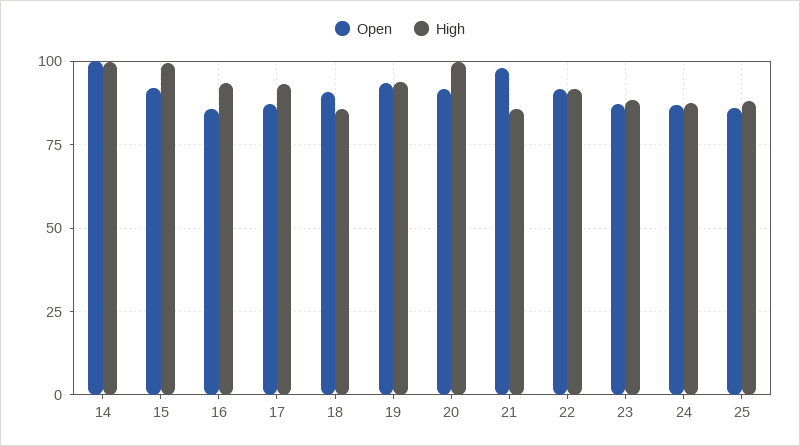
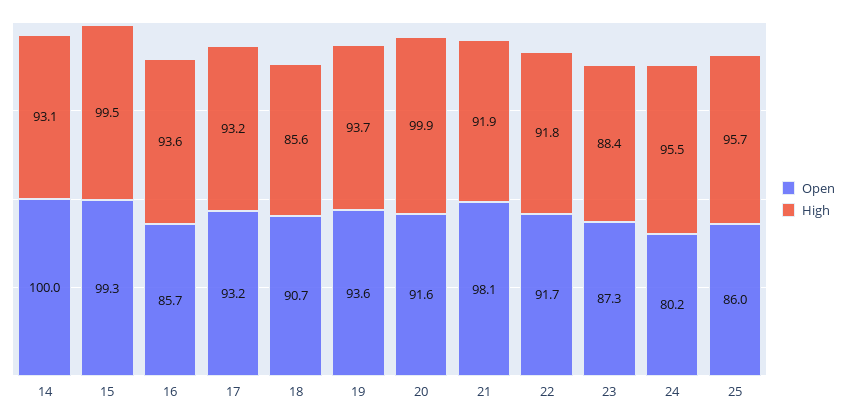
High, 14: 100 -> 93.1
Open, 15: 92.5 -> 99.3
Open, 17: 87.5 -> 93.2
High, 21: 85 -> 91.9
Open, 24: 87.5 -> 80.2
High, 24: 87.5 -> 95.5
High, 25: 87.5 -> 95.7

